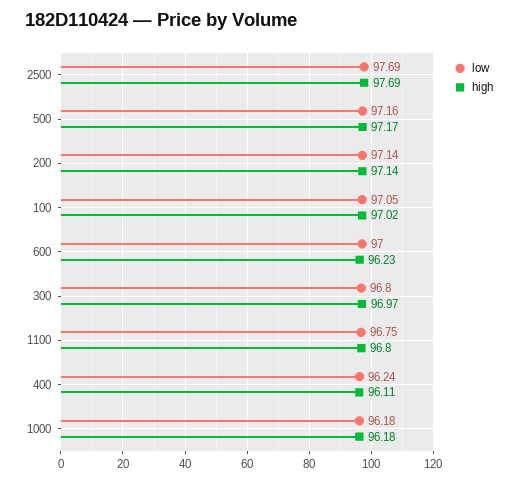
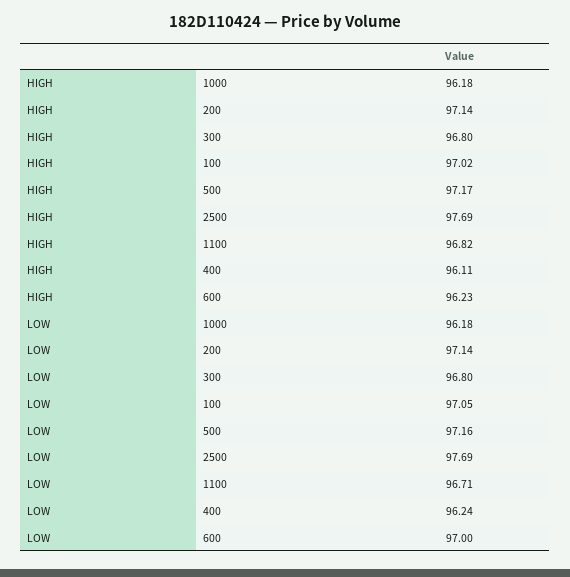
high, 300: 96.97 -> 96.8
low, 1100: 96.75 -> 96.71
high, 1100: 96.8 -> 96.82

